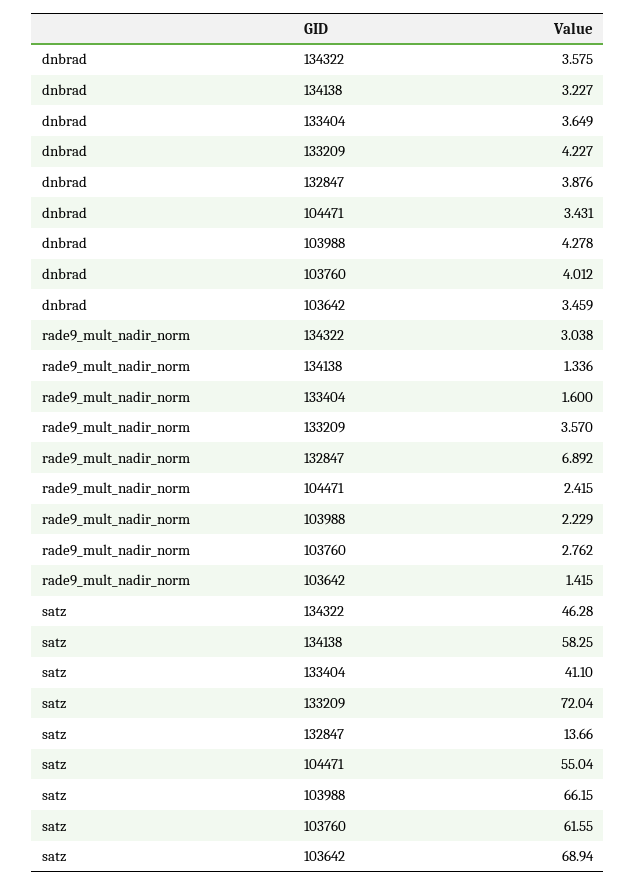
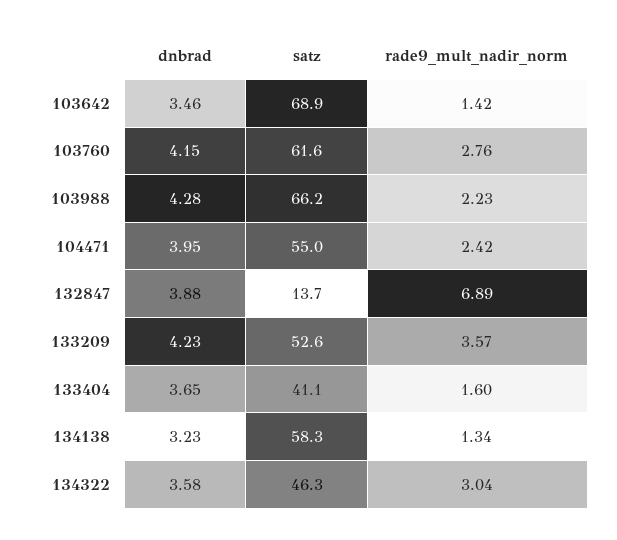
dnbrad, 104471: 3.431 -> 3.95
dnbrad, 103760: 4.012 -> 4.15
satz, 133209: 72.04 -> 52.6

